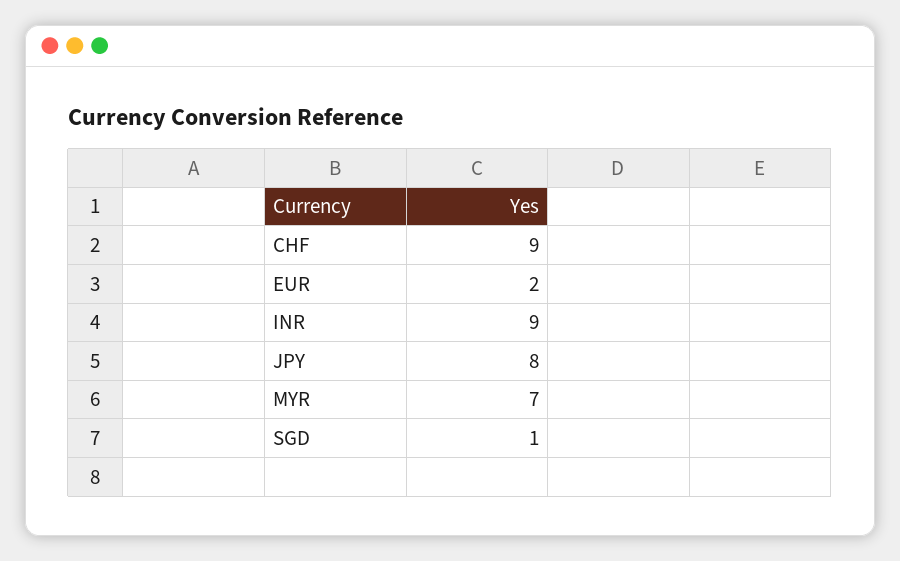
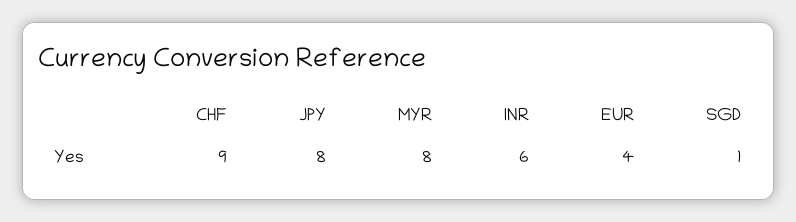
EUR: 2 -> 4
INR: 9 -> 6
MYR: 7 -> 8

